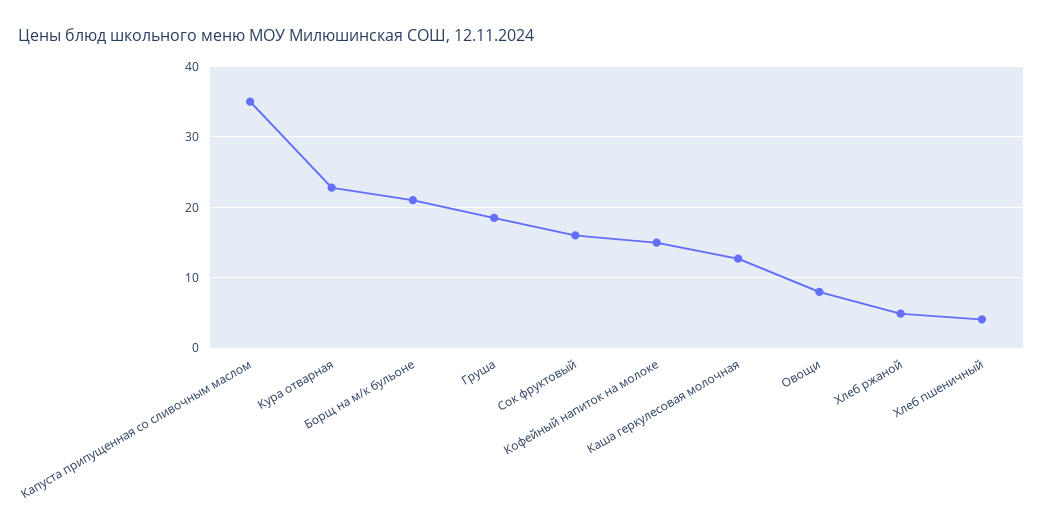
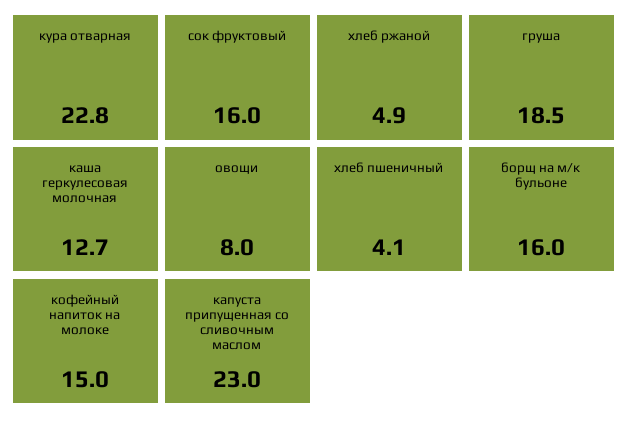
Капуста припущенная со сливочным маслом: 35 -> 23
Борщ на м/к бульоне: 21 -> 16

